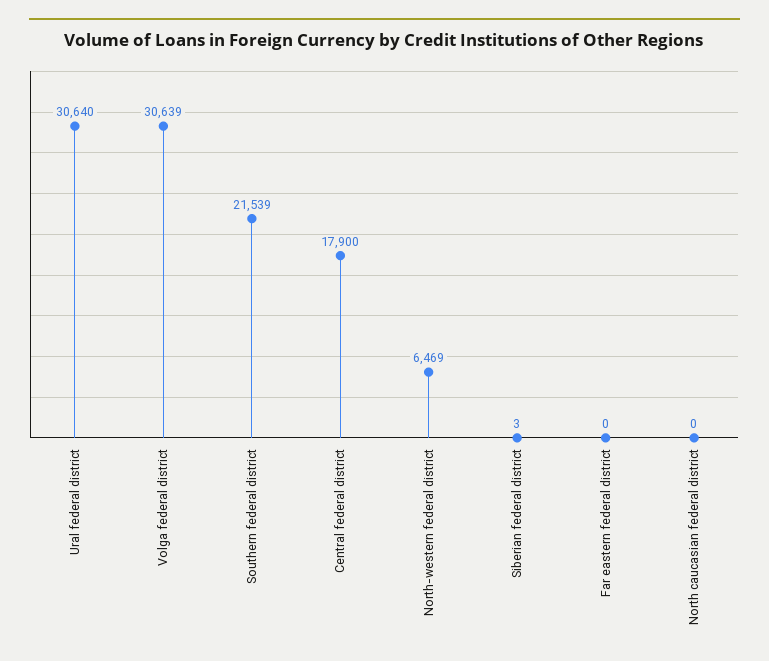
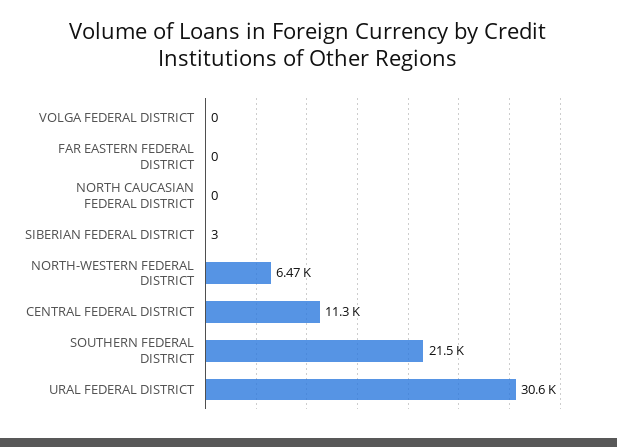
Volga federal district: 30639 -> 0
Central federal district: 17900 -> 11300

